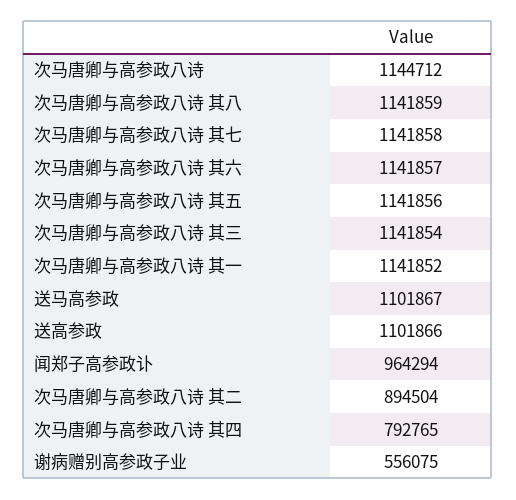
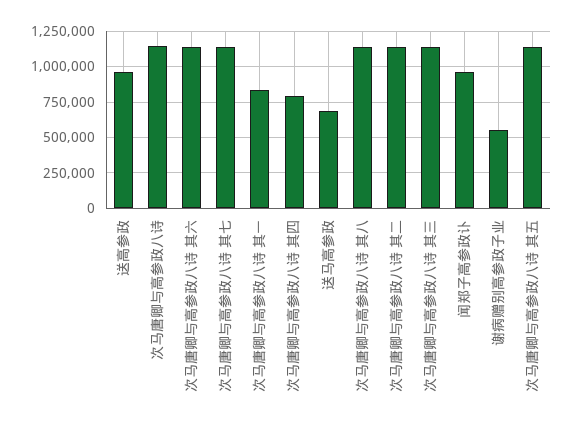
次马唐卿与高参政八诗 其一: 1141852 -> 850000
送马高参政: 1101867 -> 700000
送高参政: 1101866 -> 950000
次马唐卿与高参政八诗 其二: 894504 -> 1150000

